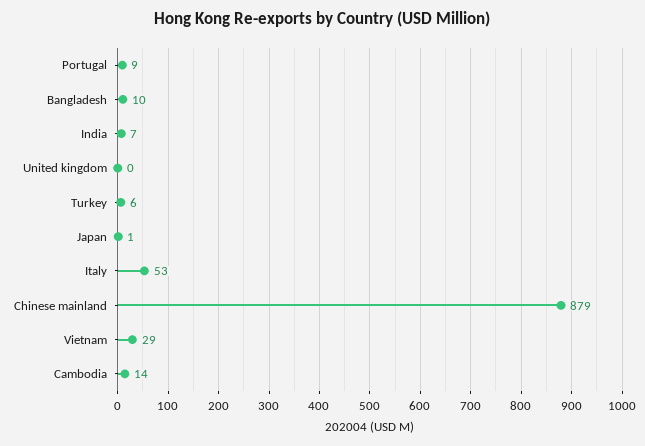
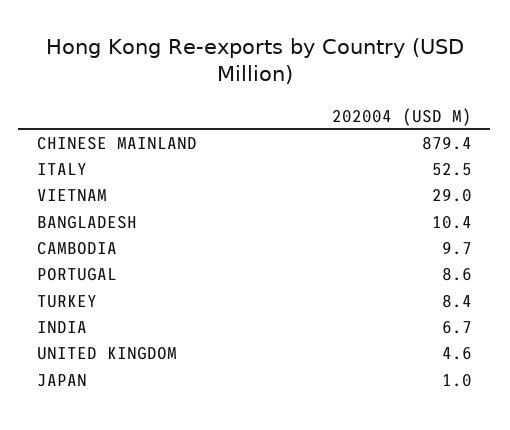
United kingdom: 0 -> 4.6
Turkey: 6 -> 8.4
Cambodia: 14 -> 9.7

